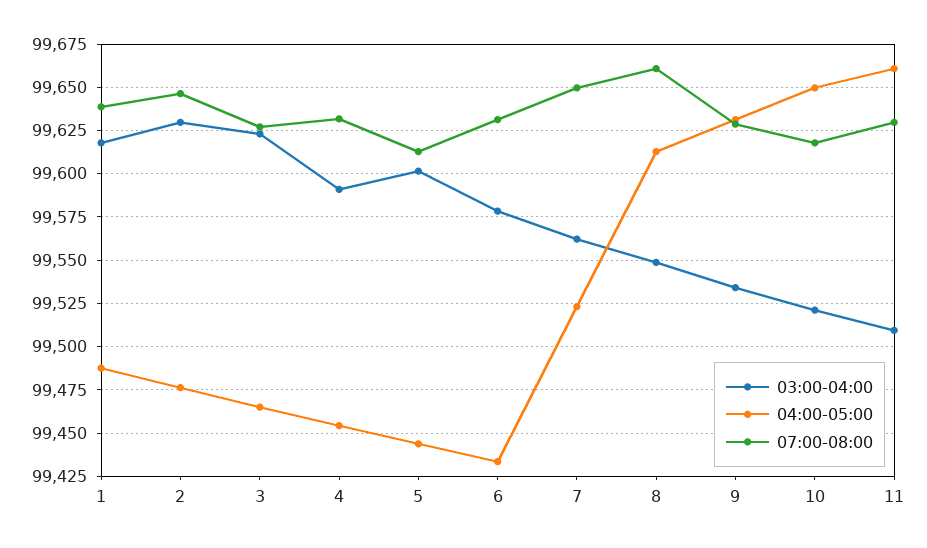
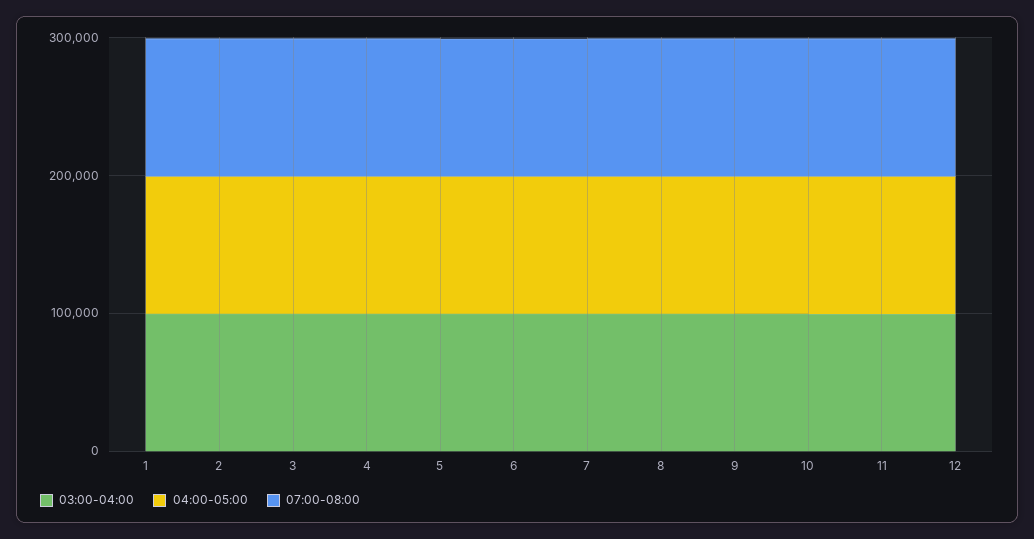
03:00-04:00, 12: none -> 100000
04:00-05:00, 12: none -> 100000
07:00-08:00, 12: none -> 100000

